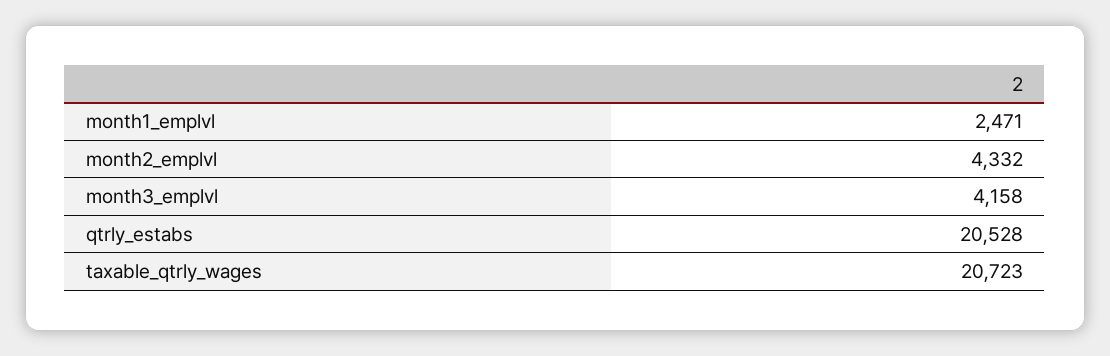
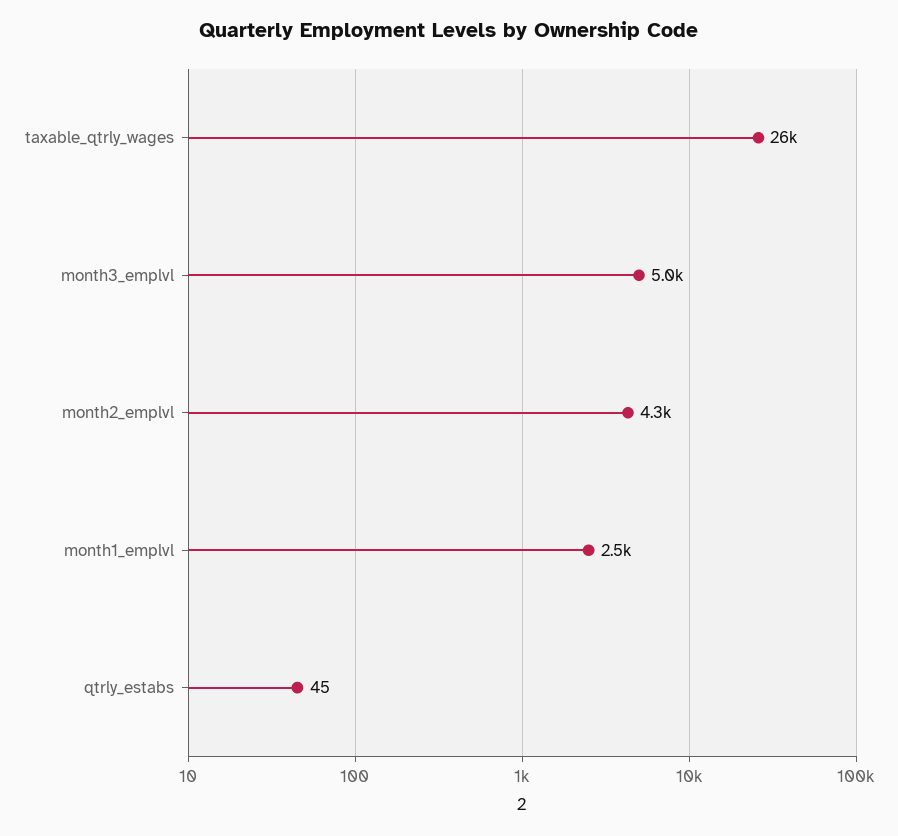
month3_emplvl: 4158 -> 5000
qtrly_estabs: 20528 -> 45
taxable_qtrly_wages: 20723 -> 26000

